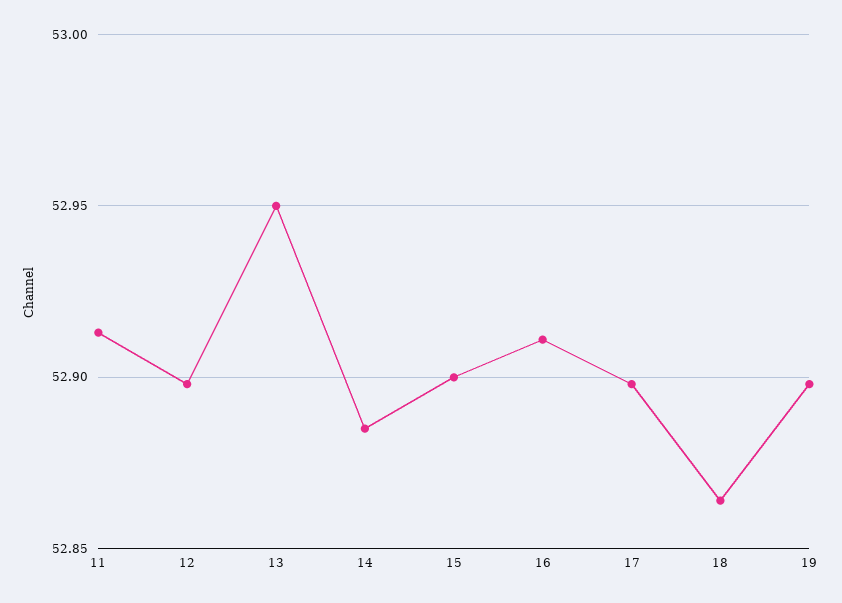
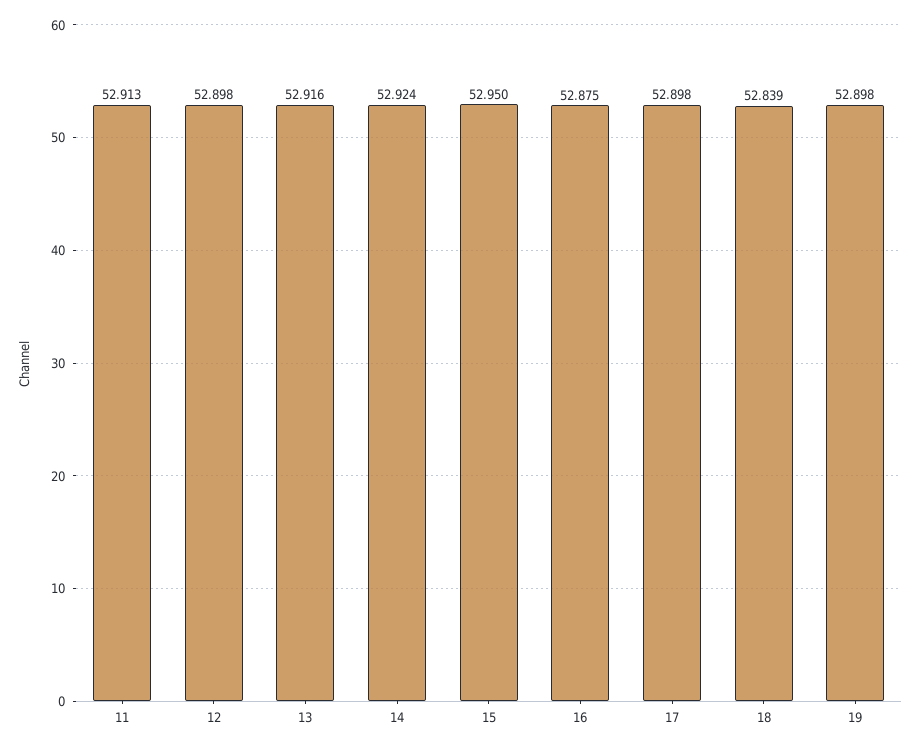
13: 52.95 -> 52.916
14: 52.885 -> 52.924
15: 52.9 -> 52.95
16: 52.91 -> 52.875
18: 52.865 -> 52.839

